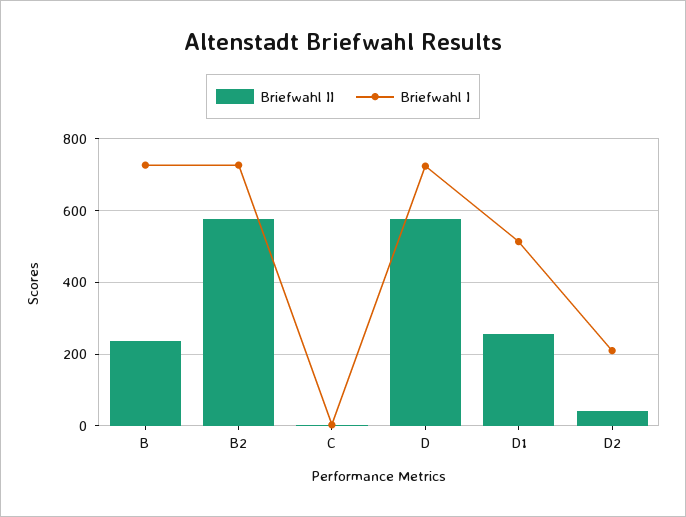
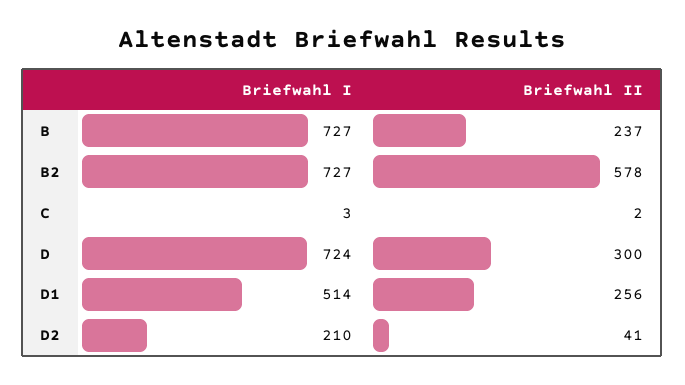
Briefwahl II, D: 580 -> 300

